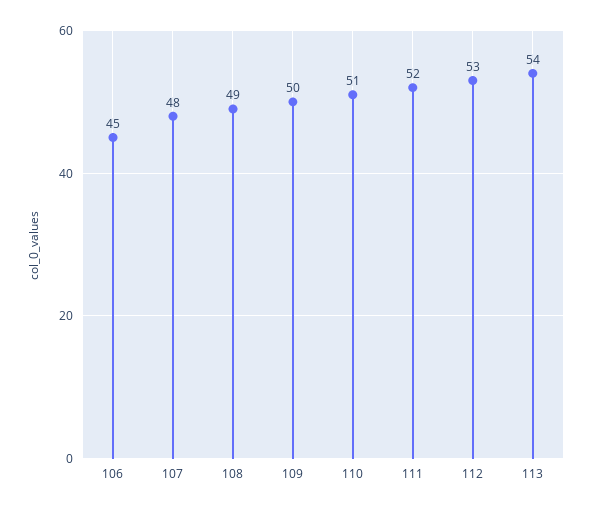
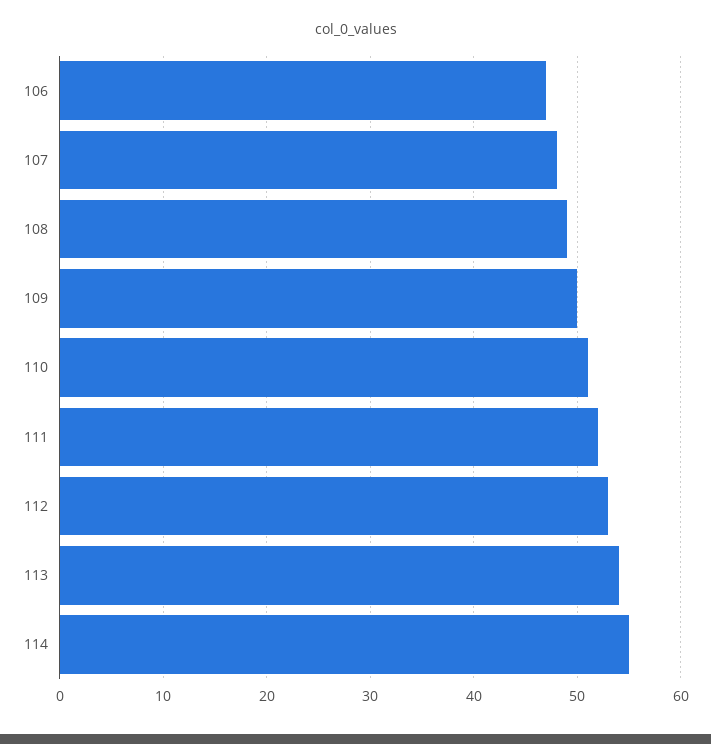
106: 45 -> 47
114: none -> 55

